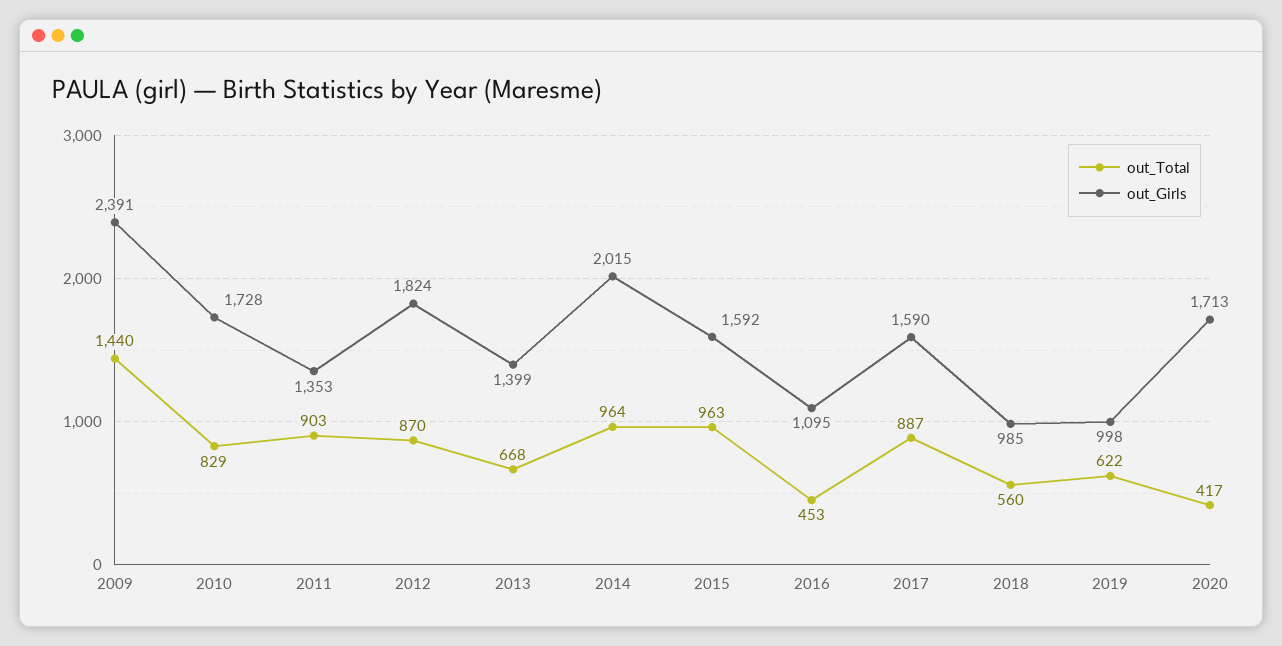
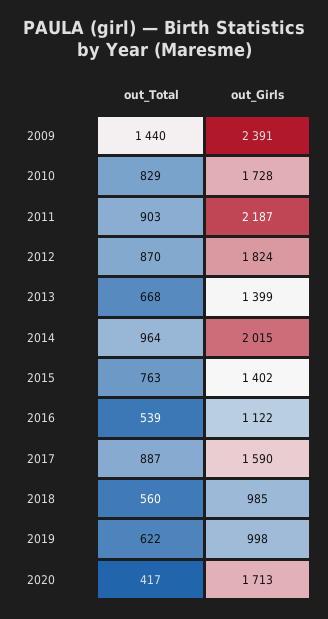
out_Girls, 2011: 1353 -> 2187
out_Total, 2015: 963 -> 763
out_Girls, 2015: 1592 -> 1402
out_Total, 2016: 453 -> 539
out_Girls, 2016: 1095 -> 1122

